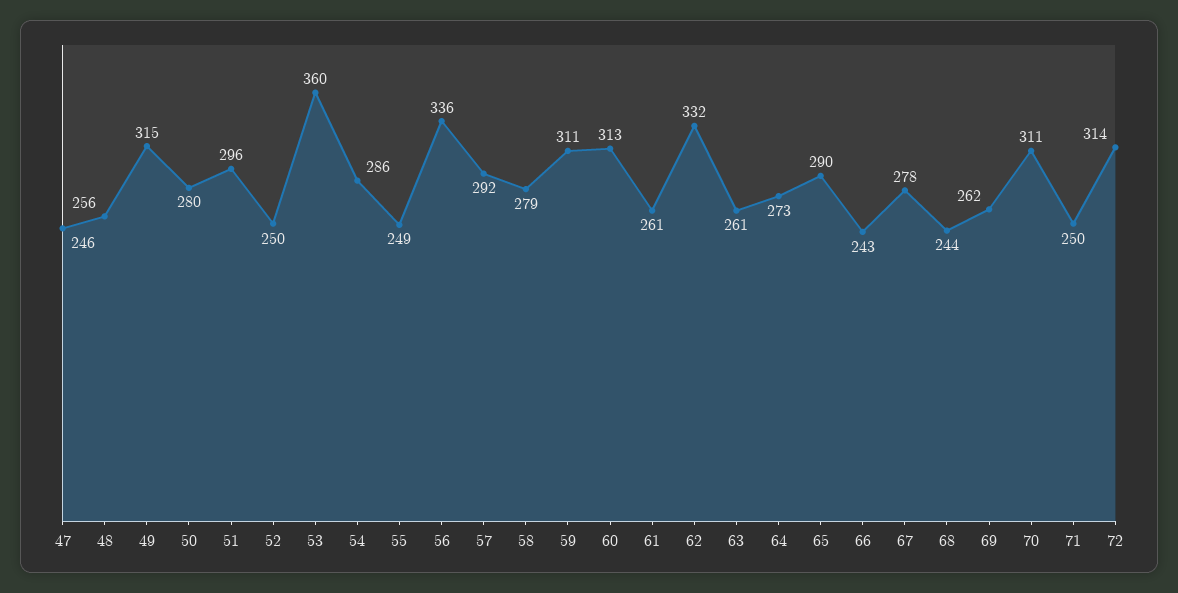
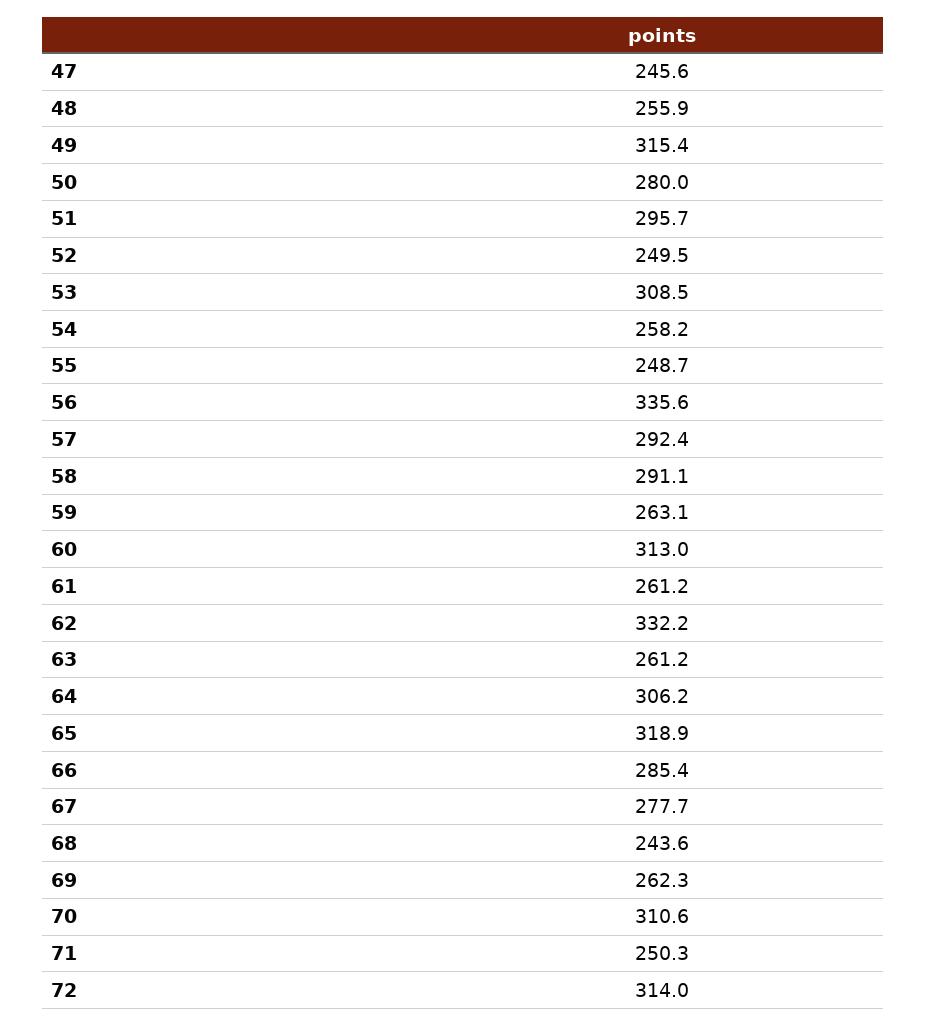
53: 360 -> 308.5
54: 286 -> 258.2
58: 279 -> 291.1
59: 311 -> 263.1
64: 273 -> 306.2
65: 290 -> 318.9
66: 243 -> 285.4

